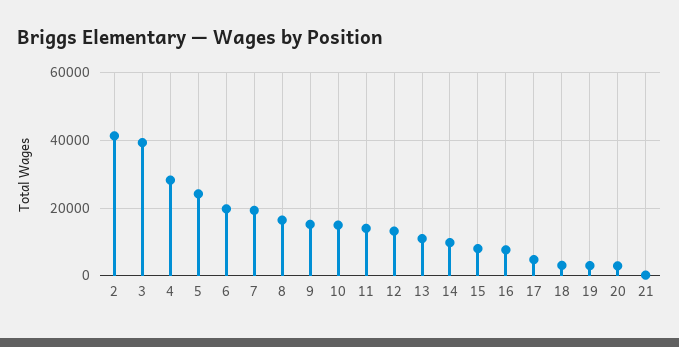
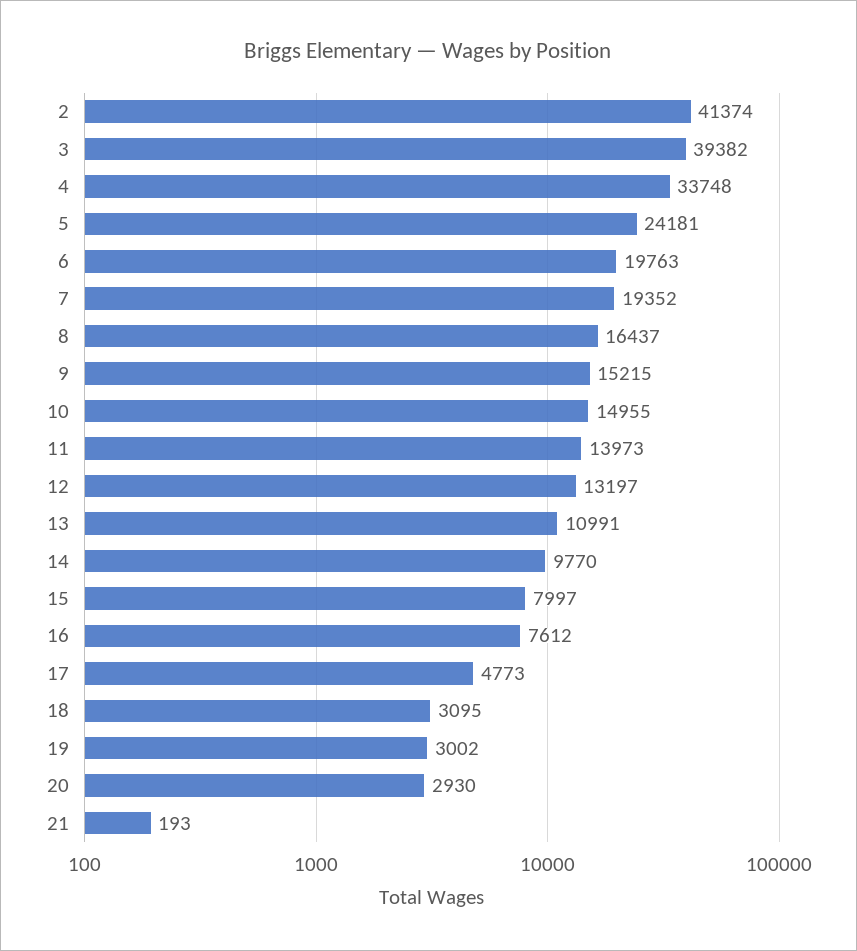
4: 28000 -> 33748

